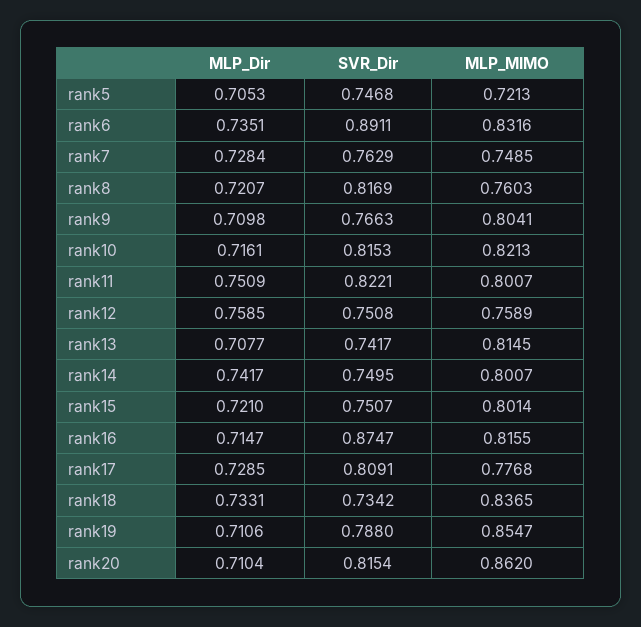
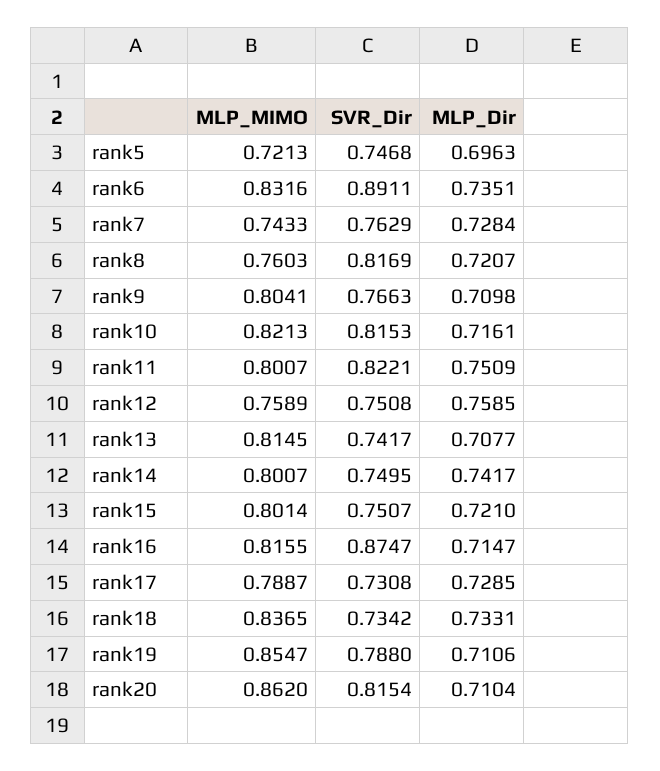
MLP_Dir, rank5: 0.7053 -> 0.6963
MLP_MIMO, rank7: 0.7485 -> 0.7433
SVR_Dir, rank17: 0.8091 -> 0.7308
MLP_MIMO, rank17: 0.7768 -> 0.7887

